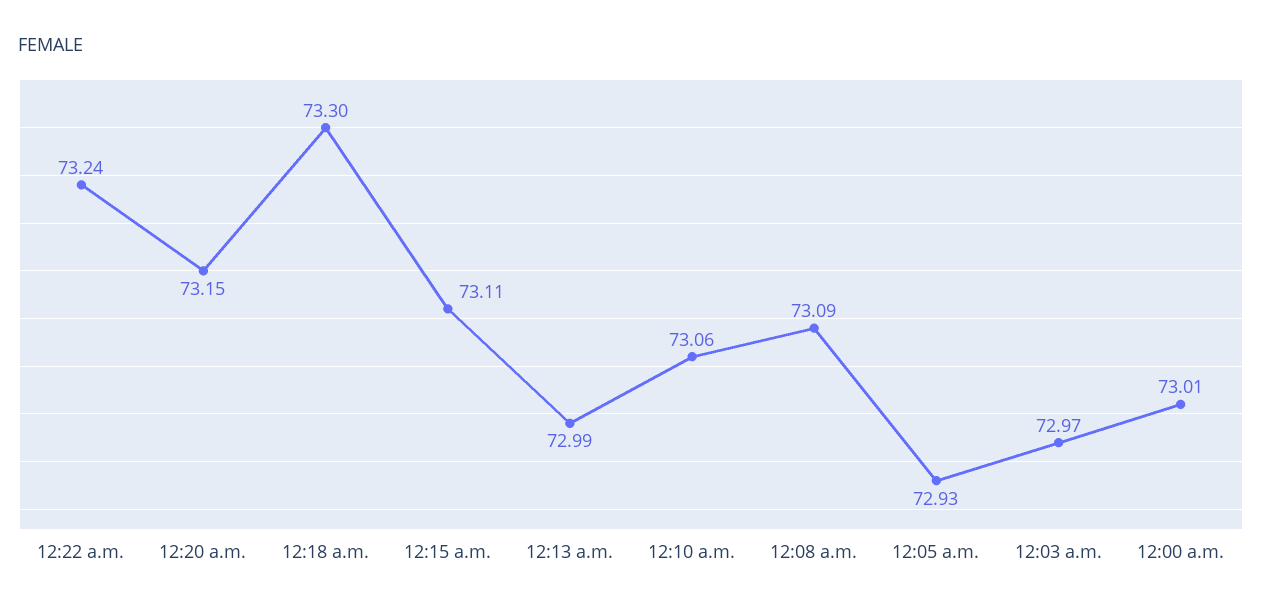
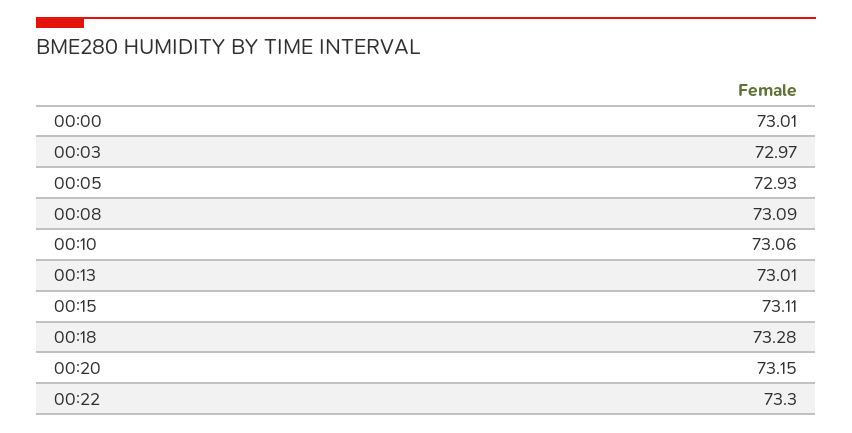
12:22 a.m.: 73.24 -> 73.3
12:18 a.m.: 73.3 -> 73.28
12:13 a.m.: 72.99 -> 73.01

